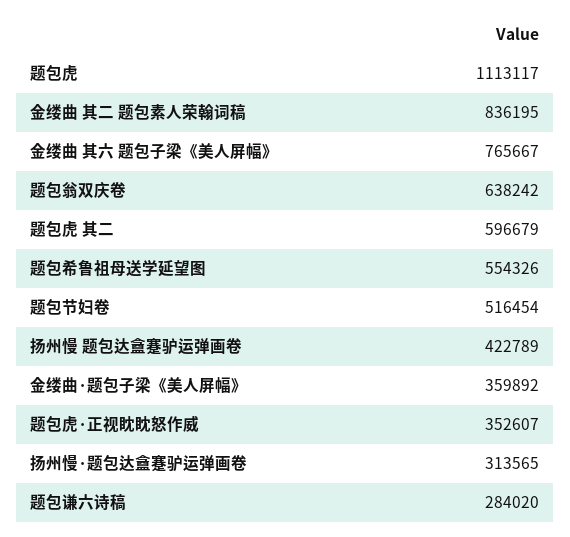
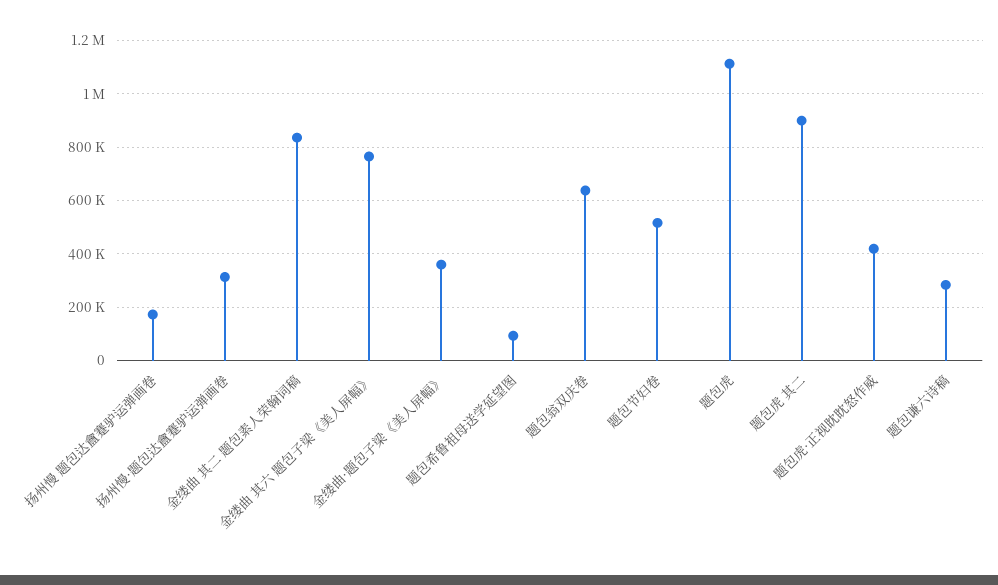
题包虎 其二: 596679 -> 900000
题包希鲁祖母送学延望图: 554326 -> 100000
扬州慢 题包达盦蹇驴运弹画卷: 422789 -> 175000
题包虎·正视眈眈怒作威: 352607 -> 425000

